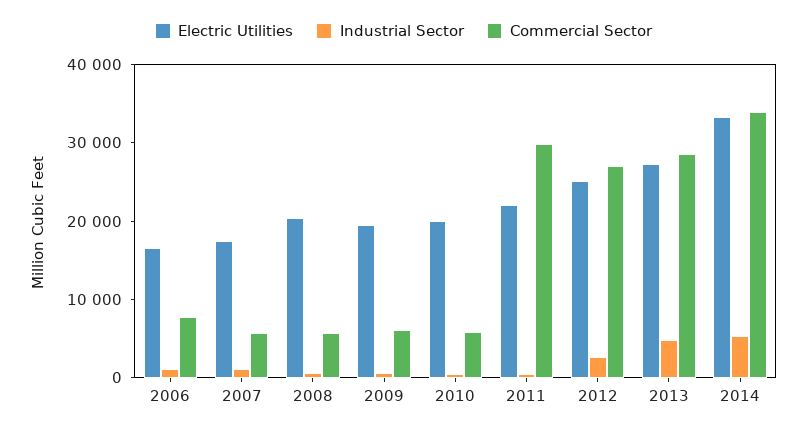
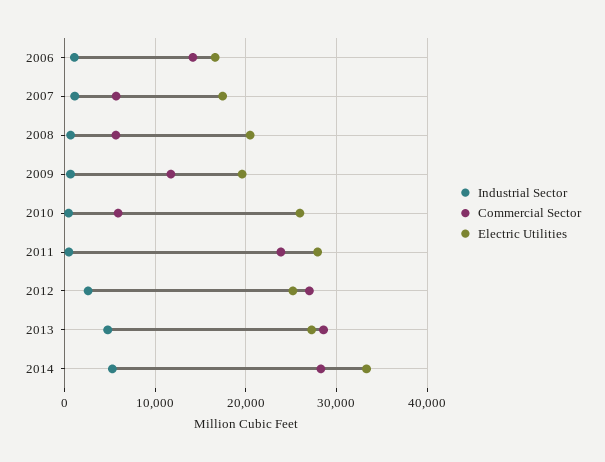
Commercial Sector, 2006: 8000 -> 14000
Commercial Sector, 2009: 6000 -> 12000
Electric Utilities, 2010: 20000 -> 26000
Electric Utilities, 2011: 22000 -> 28000
Commercial Sector, 2011: 30000 -> 24000
Commercial Sector, 2014: 34000 -> 28000

